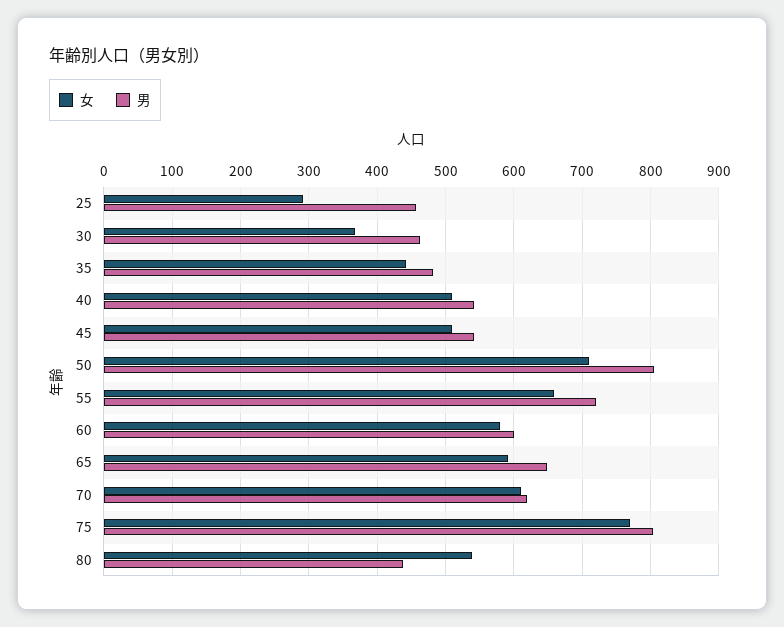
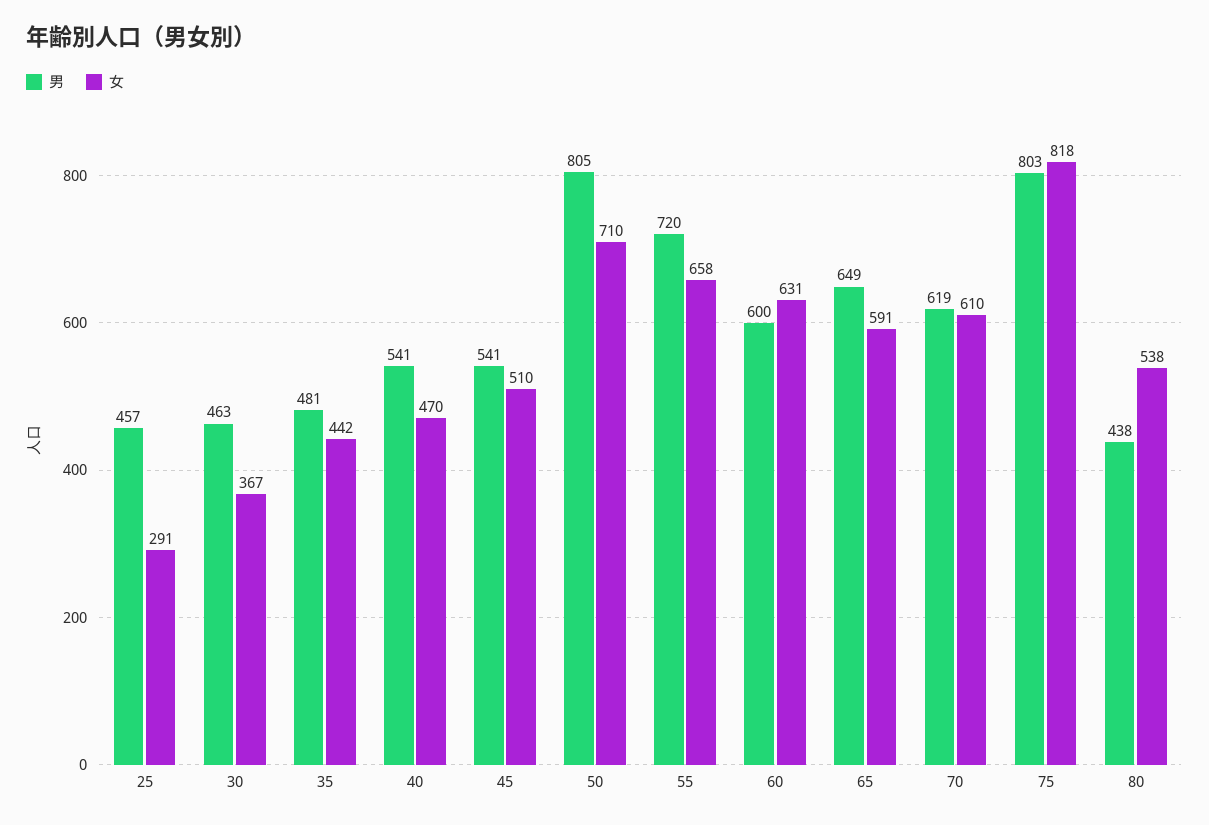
女, 40: 510 -> 470
女, 60: 580 -> 631
女, 75: 770 -> 818

